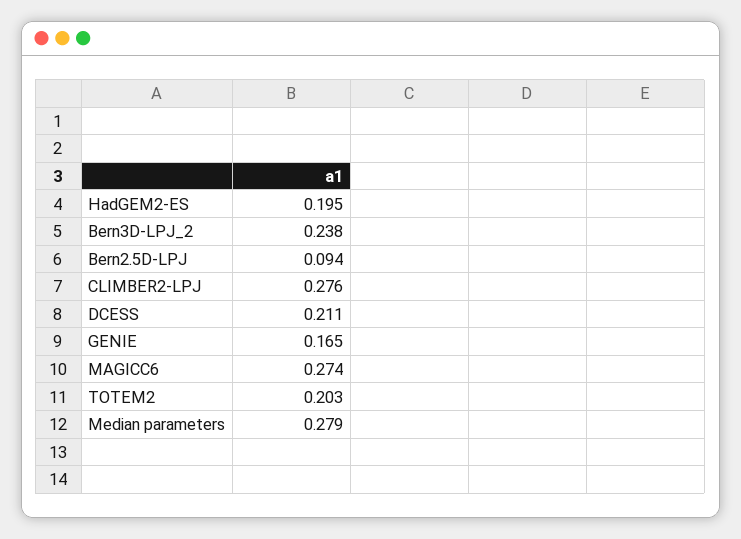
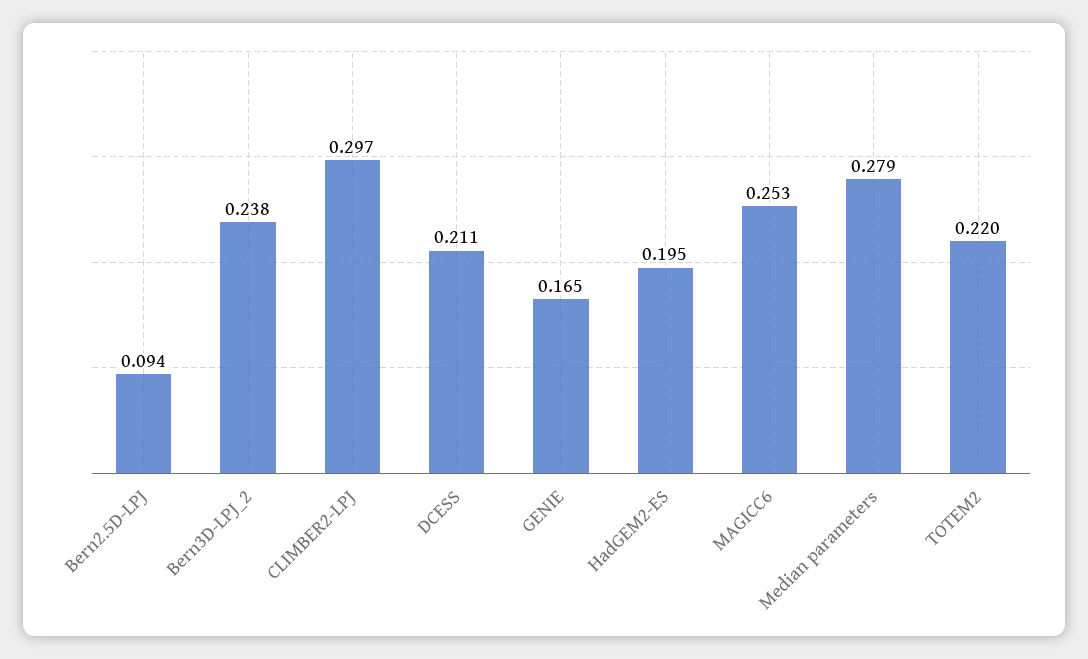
CLIMBER2-LPJ: 0.276 -> 0.297
MAGICC6: 0.274 -> 0.253
TOTEM2: 0.203 -> 0.22

